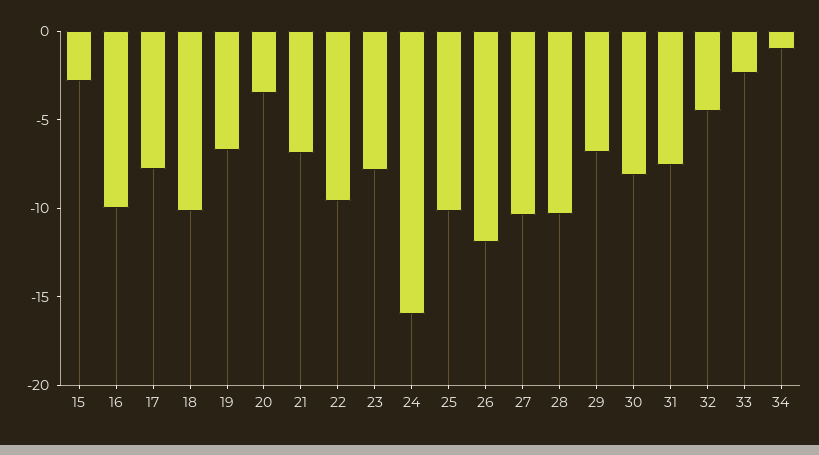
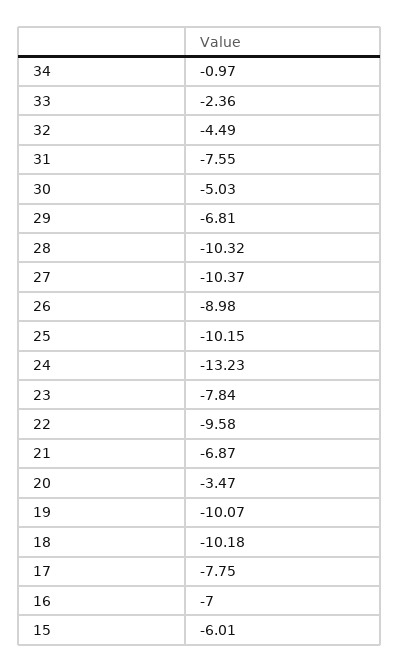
15: -3 -> -6.01
16: -10 -> -7
19: -7 -> -10.07
24: -16 -> -13.23
26: -12 -> -8.98
30: -8 -> -5.03

